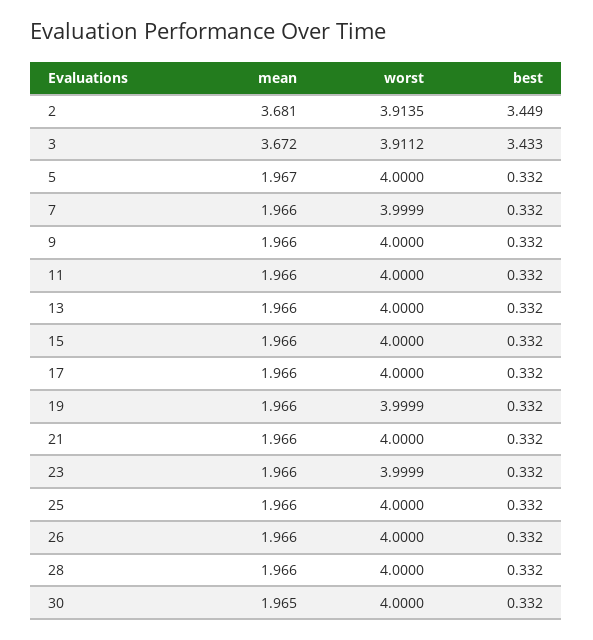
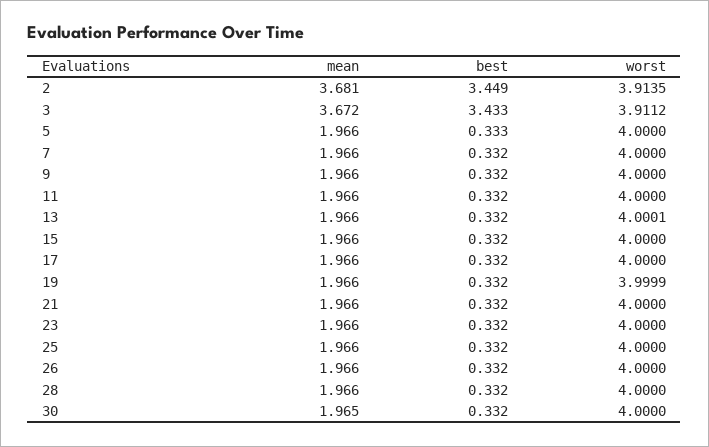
mean, 5: 1.967 -> 1.966
best, 5: 0.332 -> 0.333
worst, 7: 3.9999 -> 4
worst, 13: 4 -> 4.0001
worst, 23: 3.9999 -> 4

